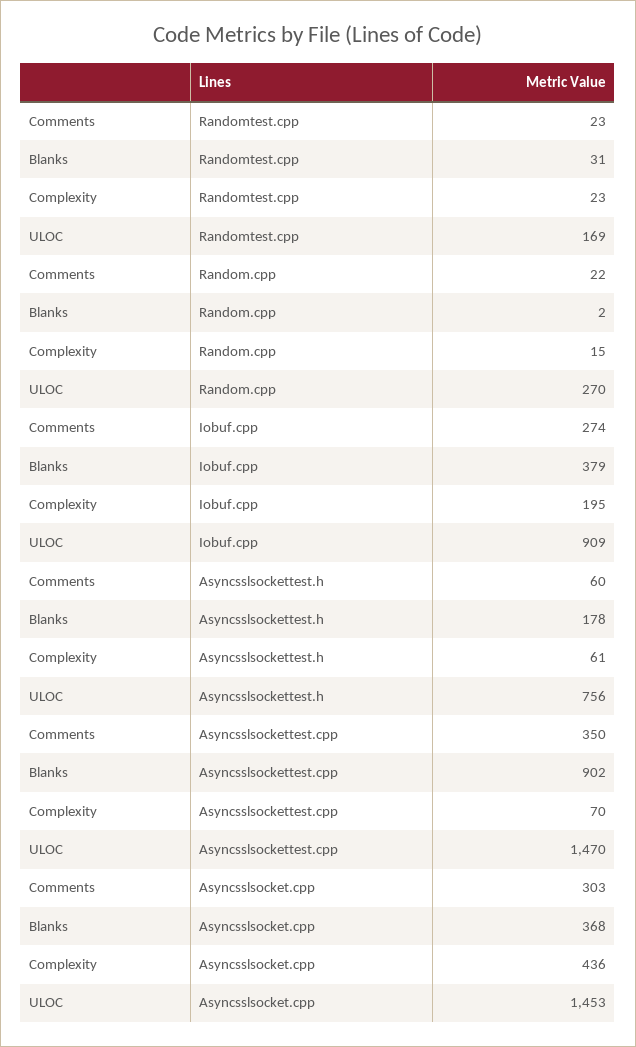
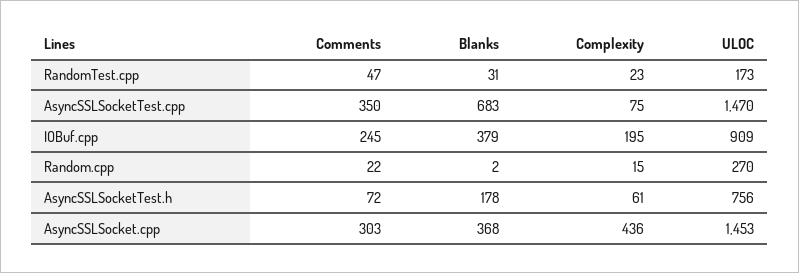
Comments, Randomtest.cpp: 23 -> 47
ULOC, Randomtest.cpp: 169 -> 173
Comments, Iobuf.cpp: 274 -> 245
Comments, Asyncsslsockettest.h: 60 -> 72
Blanks, Asyncsslsockettest.cpp: 902 -> 683
Complexity, Asyncsslsockettest.cpp: 70 -> 75

